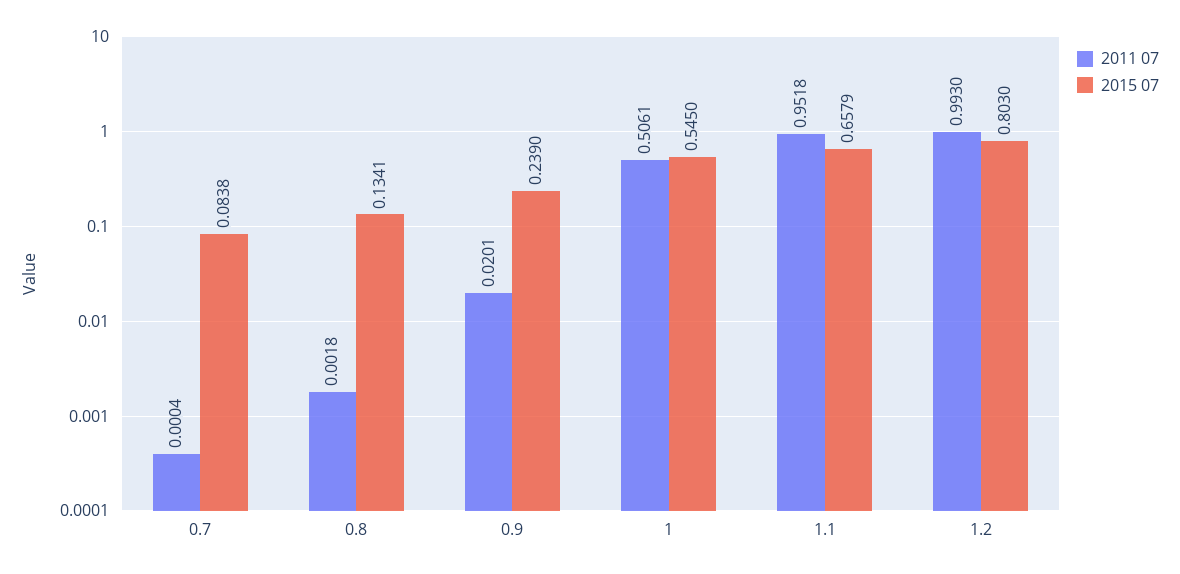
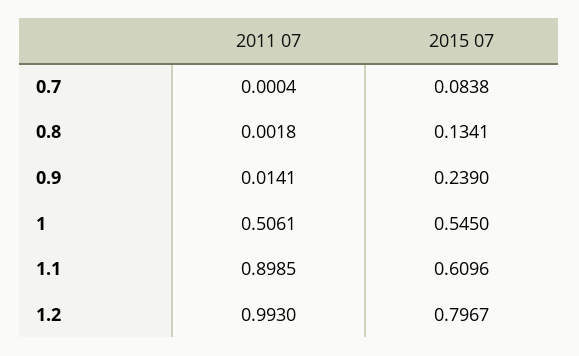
2011 07, 0.9: 0.0201 -> 0.0141
2011 07, 1.1: 0.9518 -> 0.8985
2015 07, 1.1: 0.6579 -> 0.6096
2015 07, 1.2: 0.803 -> 0.7967

